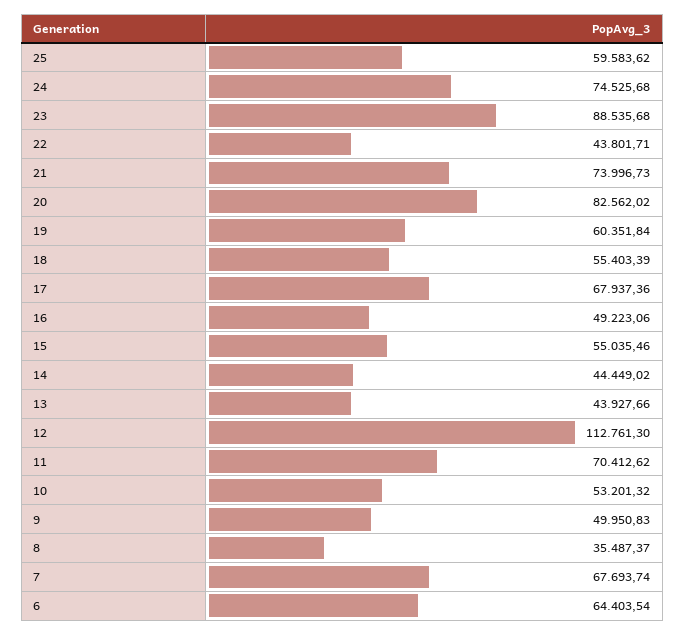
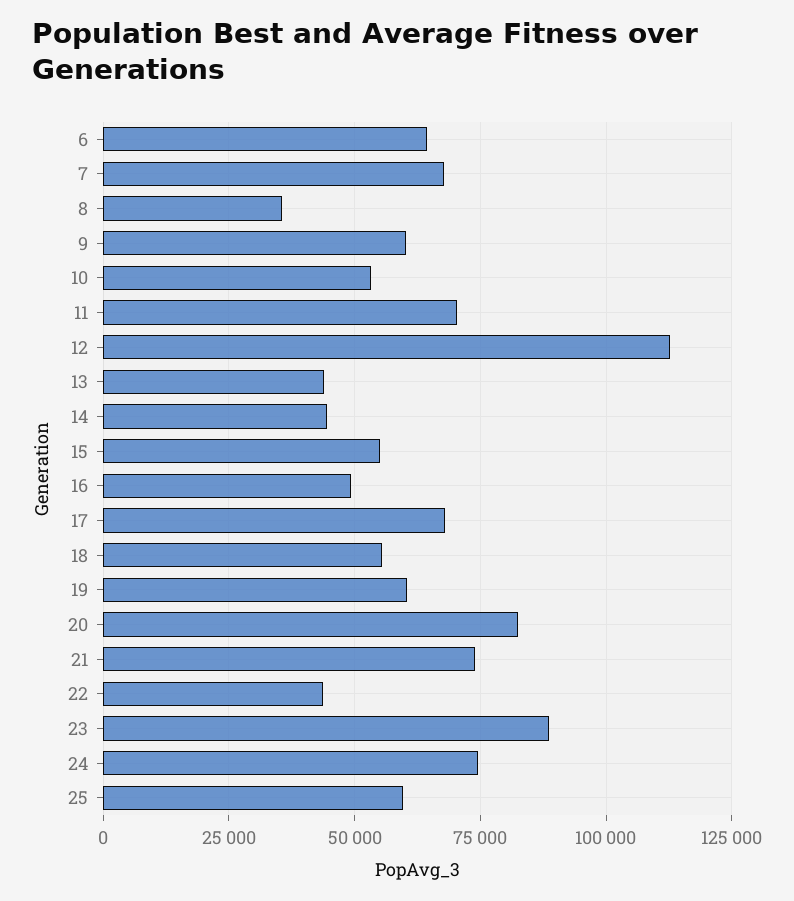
9: 49950.83 -> 60000

